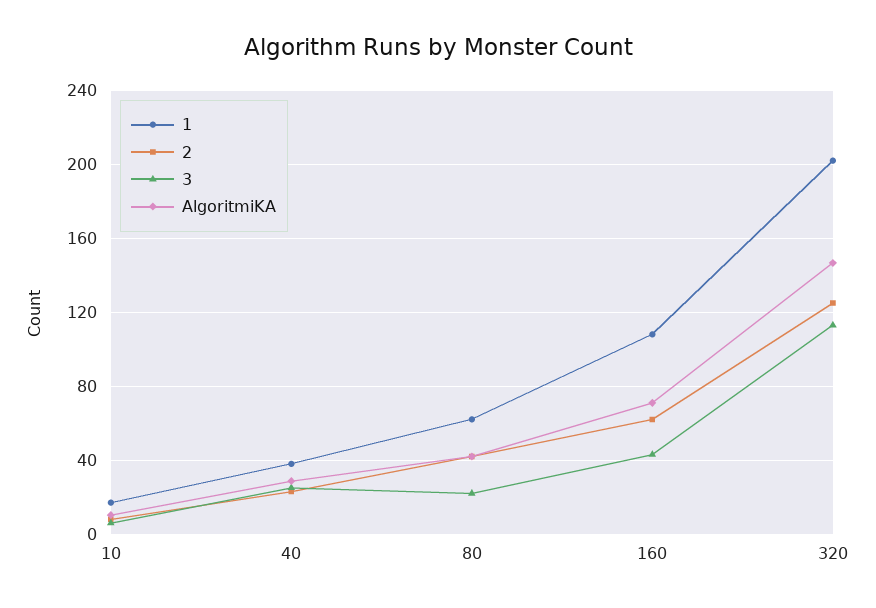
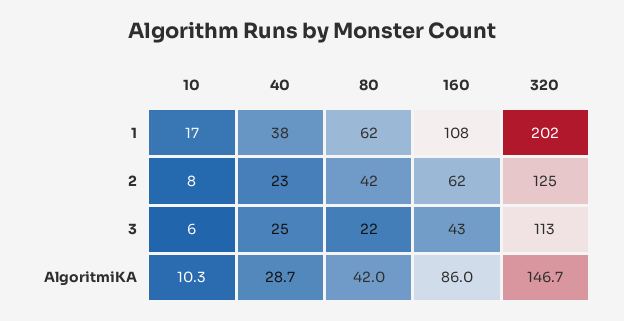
AlgoritmiKA, 160: 70 -> 86

